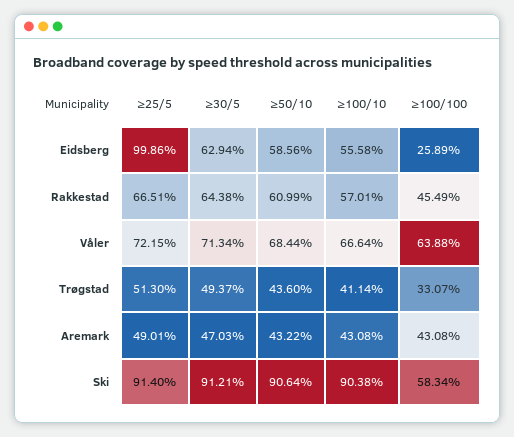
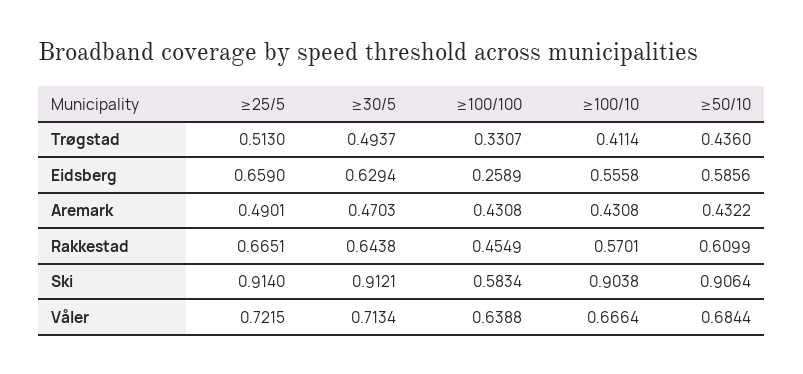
≥25/5, Eidsberg: 0.9986 -> 0.659

